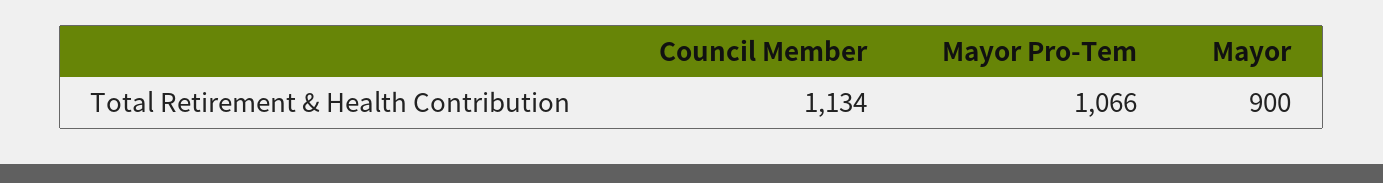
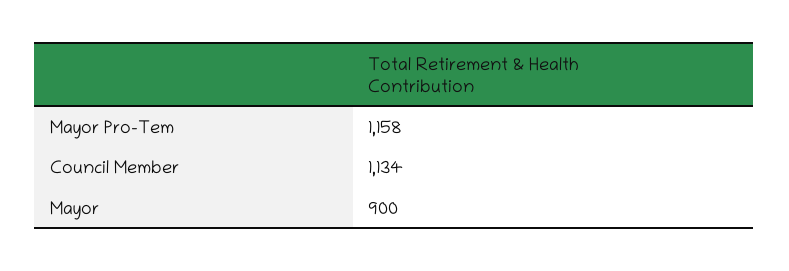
Mayor Pro-Tem: 1066 -> 1158

